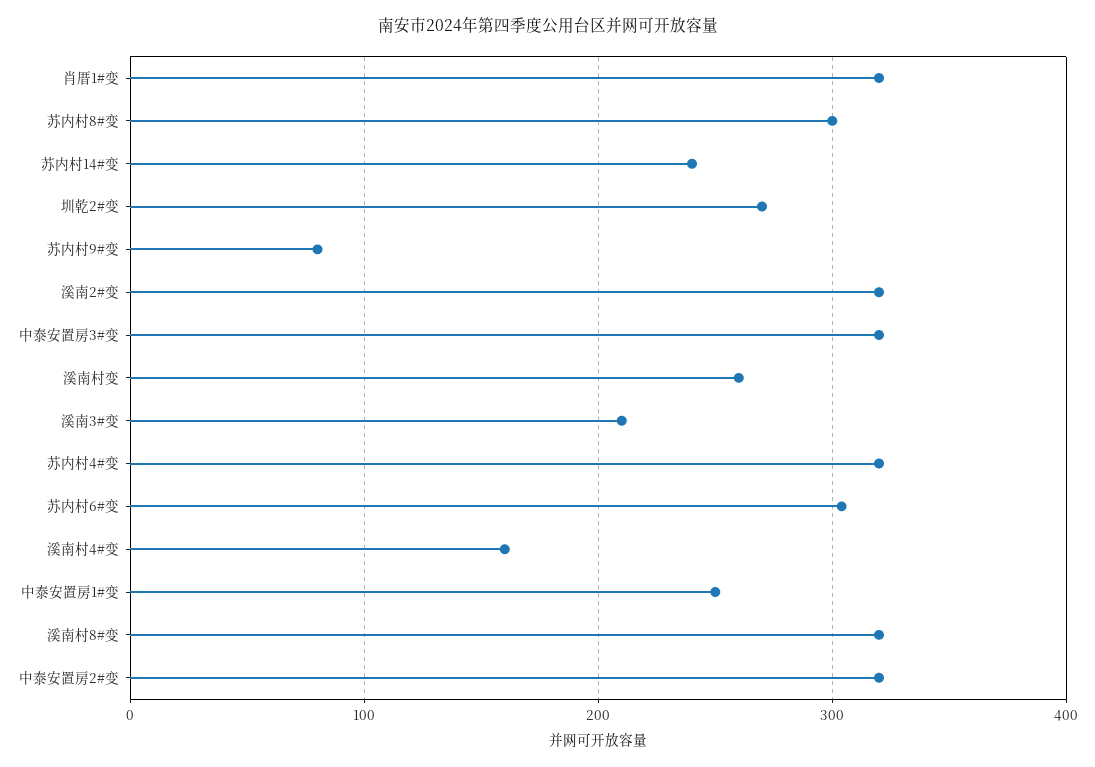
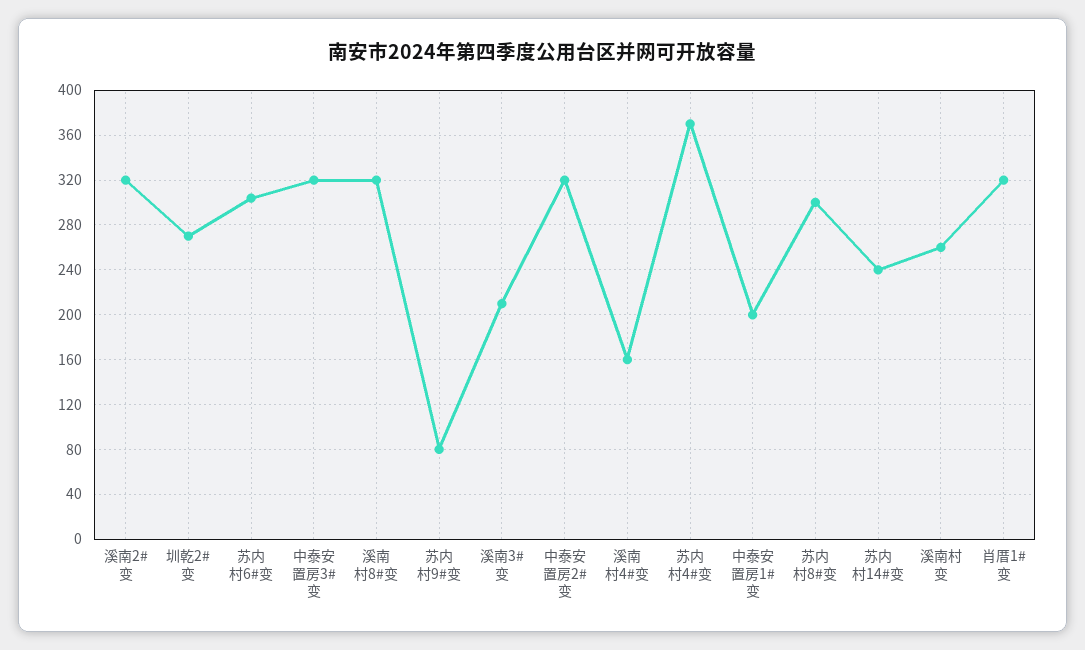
苏内村4#变: 320 -> 370
中泰安置房1#变: 250 -> 200

